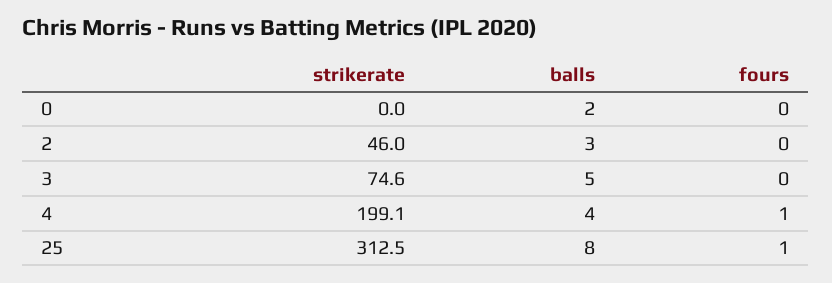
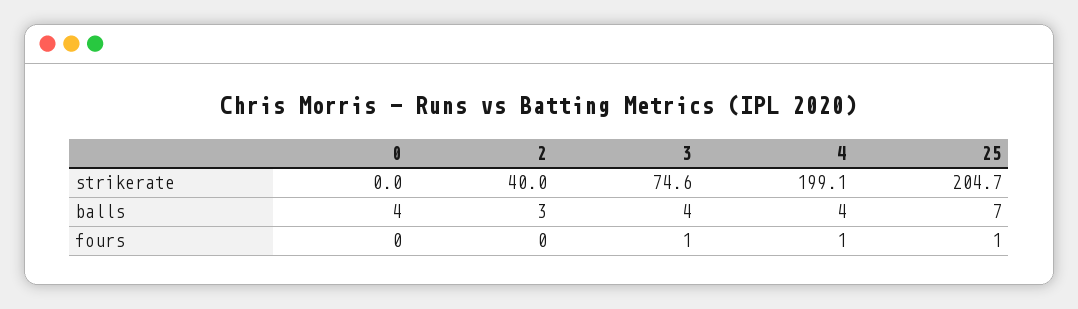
balls, 0: 2 -> 4
strikerate, 2: 46 -> 40
balls, 3: 5 -> 4
fours, 3: 0 -> 1
strikerate, 25: 312.5 -> 204.7
balls, 25: 8 -> 7

